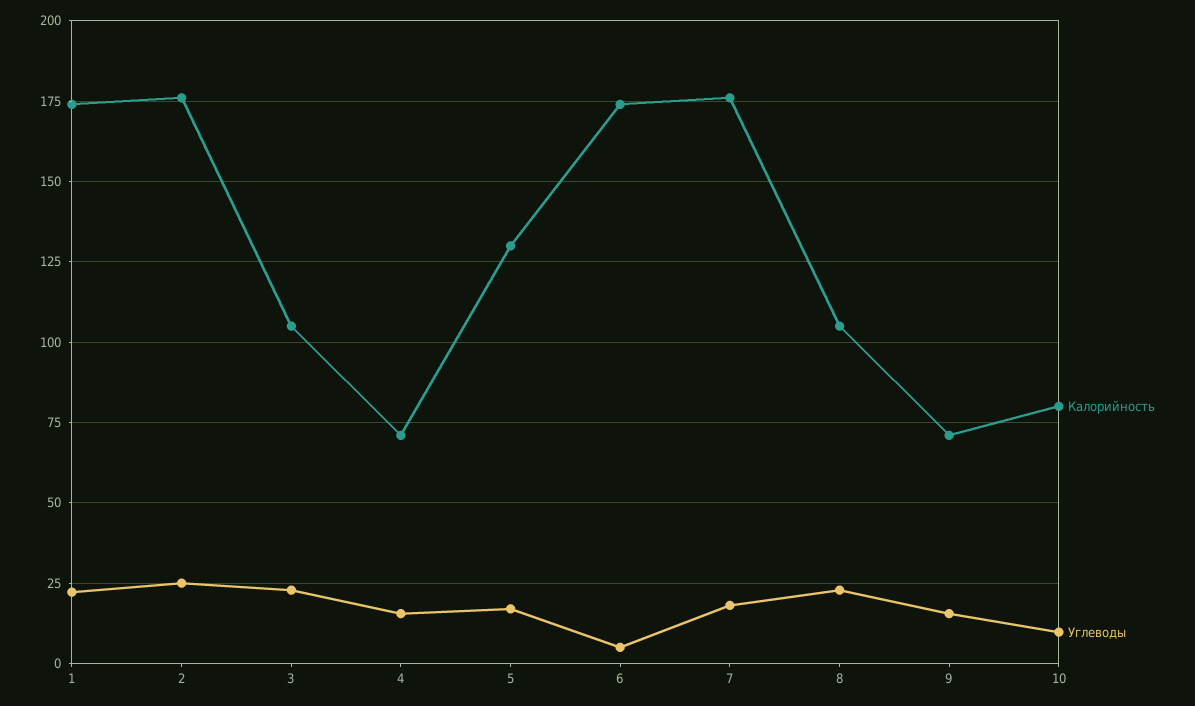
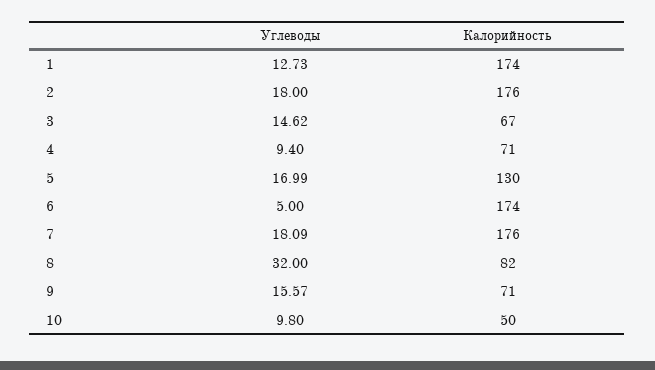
Углеводы, 1: 22.5 -> 12.73
Углеводы, 2: 25 -> 18
Калорийность, 3: 105 -> 67
Углеводы, 3: 22.5 -> 14.62
Углеводы, 4: 15 -> 9.4
Калорийность, 8: 105 -> 82
Углеводы, 8: 22.5 -> 32
Калорийность, 10: 80 -> 50

